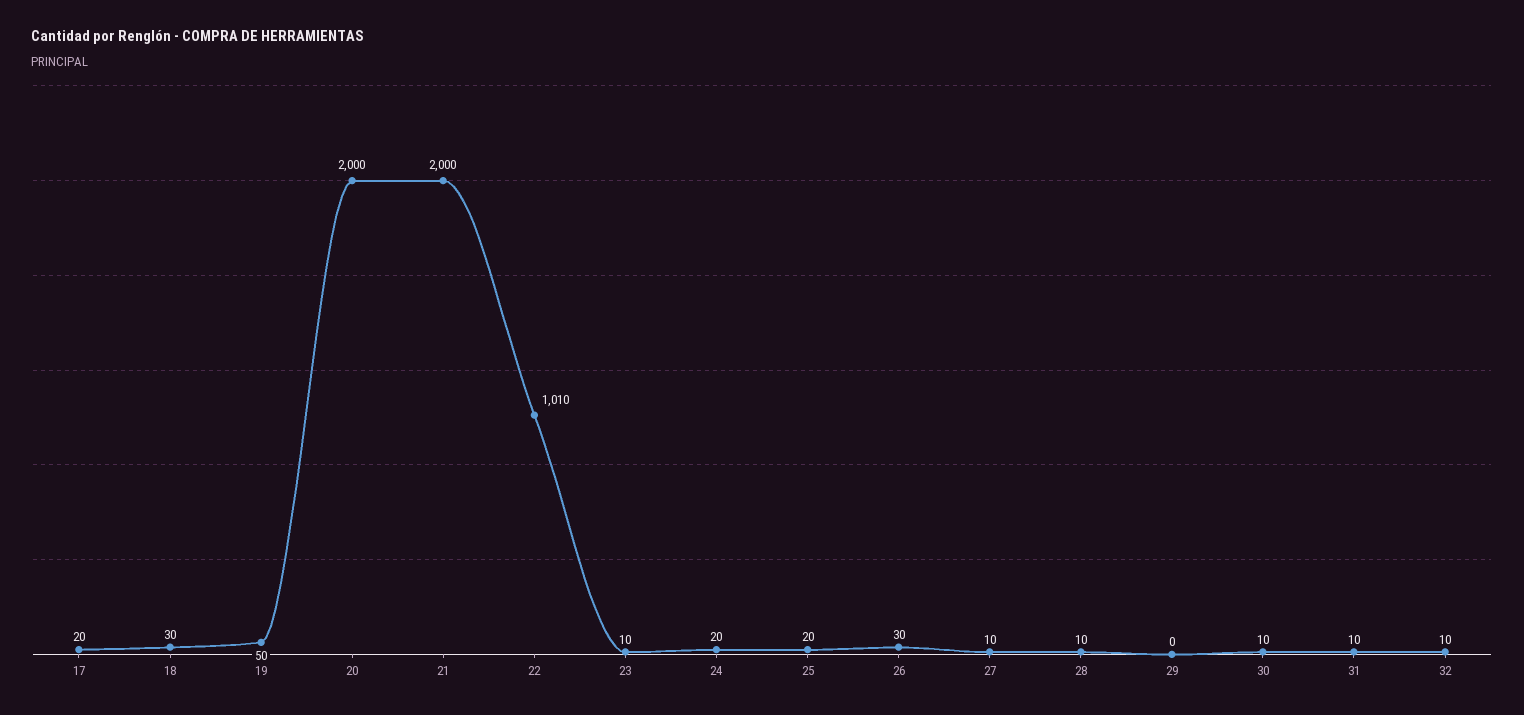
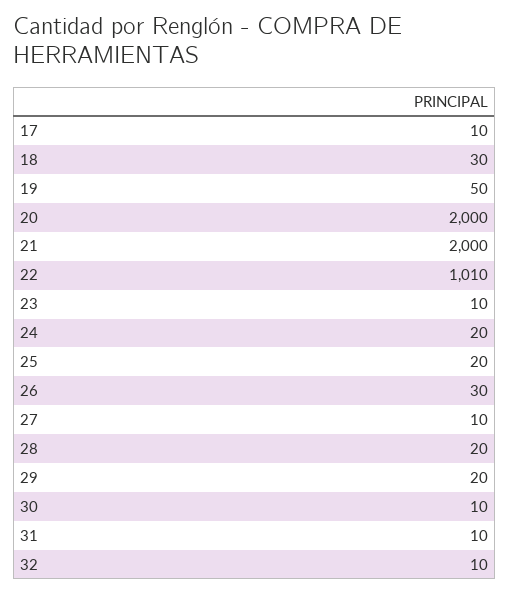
17: 20 -> 10
28: 10 -> 20
29: 0 -> 20

